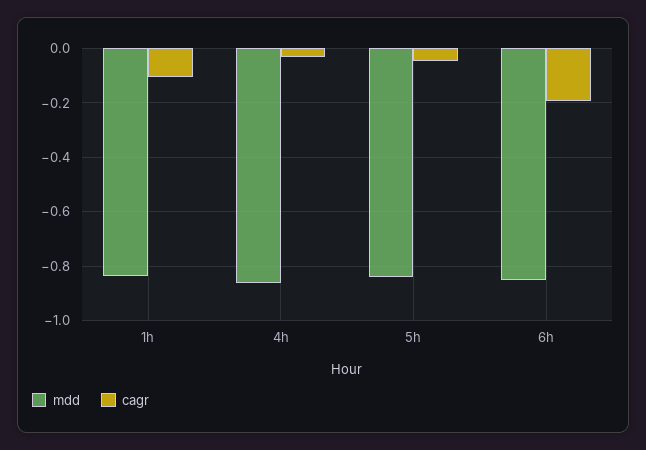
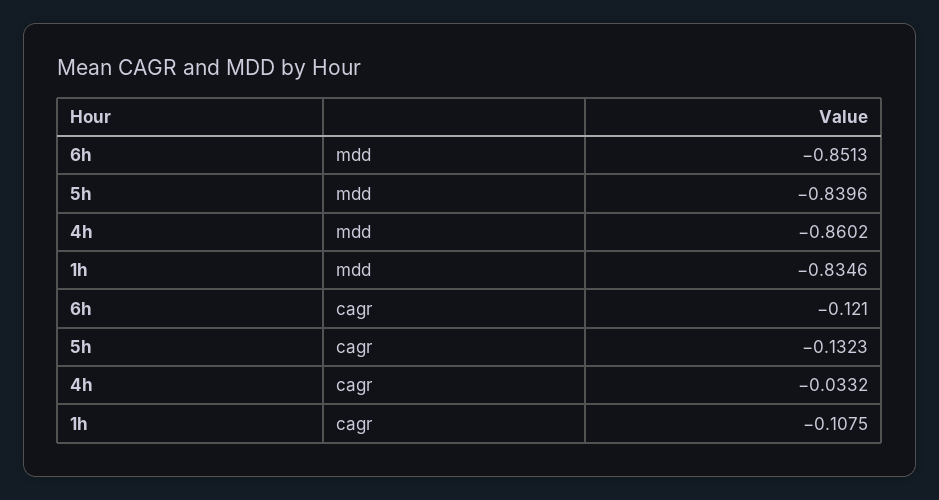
cagr, 5h: -0.05 -> -0.1323
cagr, 6h: -0.2 -> -0.121

